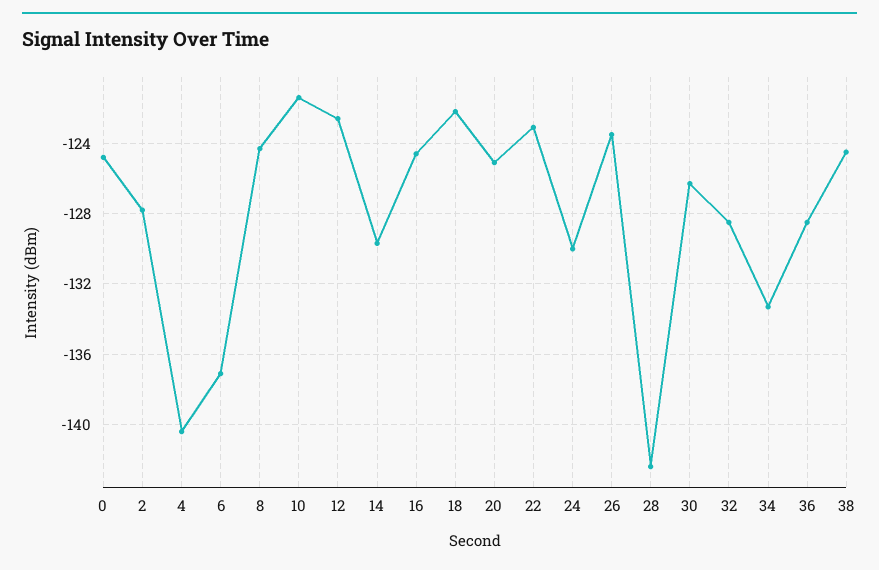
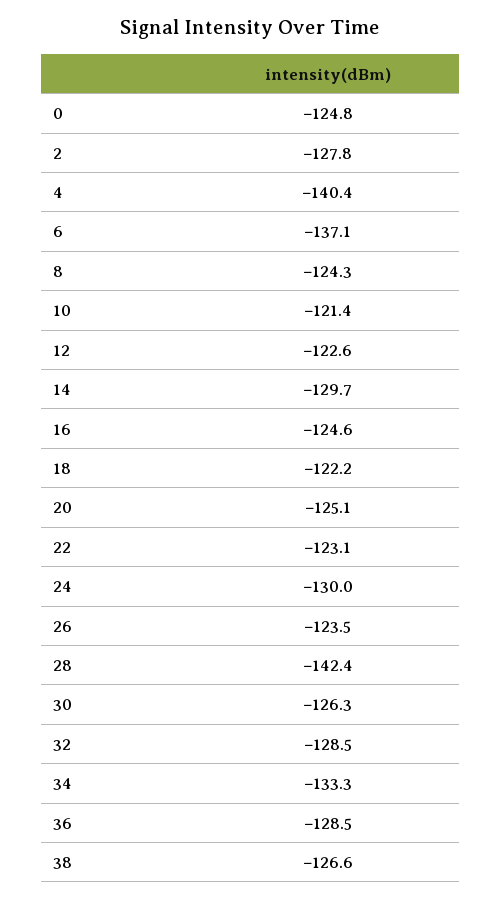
38: -124.5 -> -126.6

